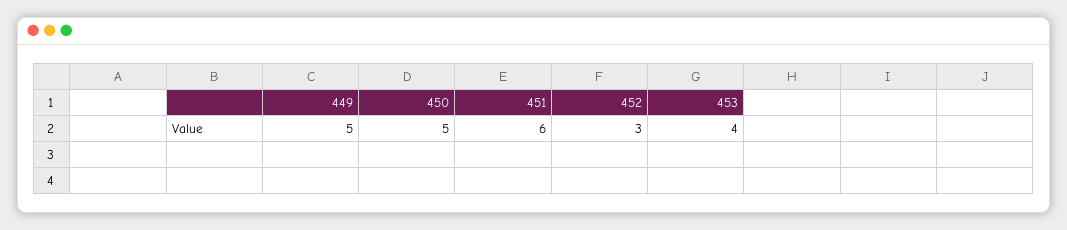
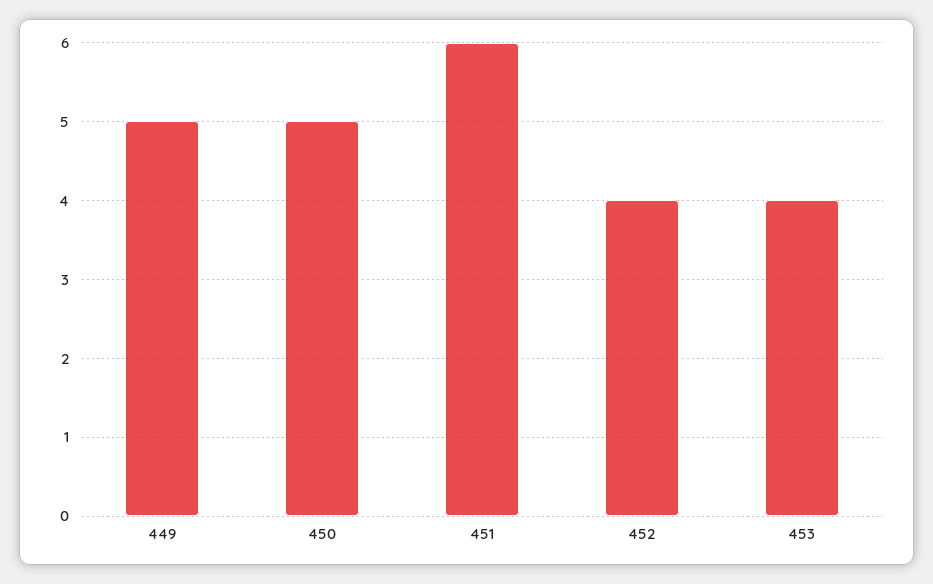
452: 3 -> 4

